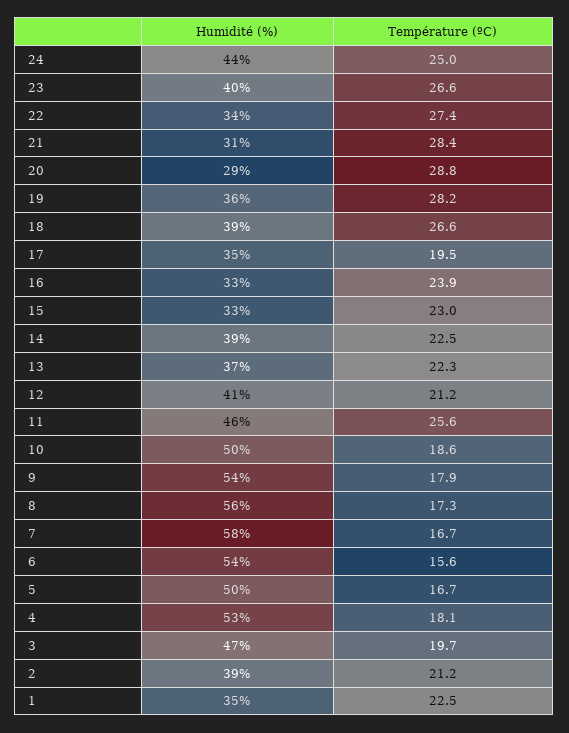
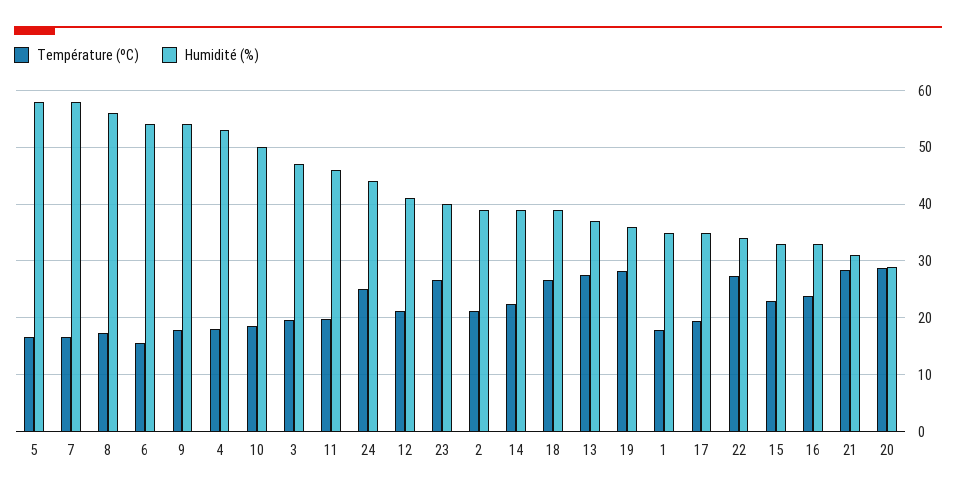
Température (ºC), 13: 22.3 -> 28
Température (ºC), 11: 25.6 -> 20
Humidité (%), 5: 50 -> 58
Température (ºC), 1: 22.5 -> 18

